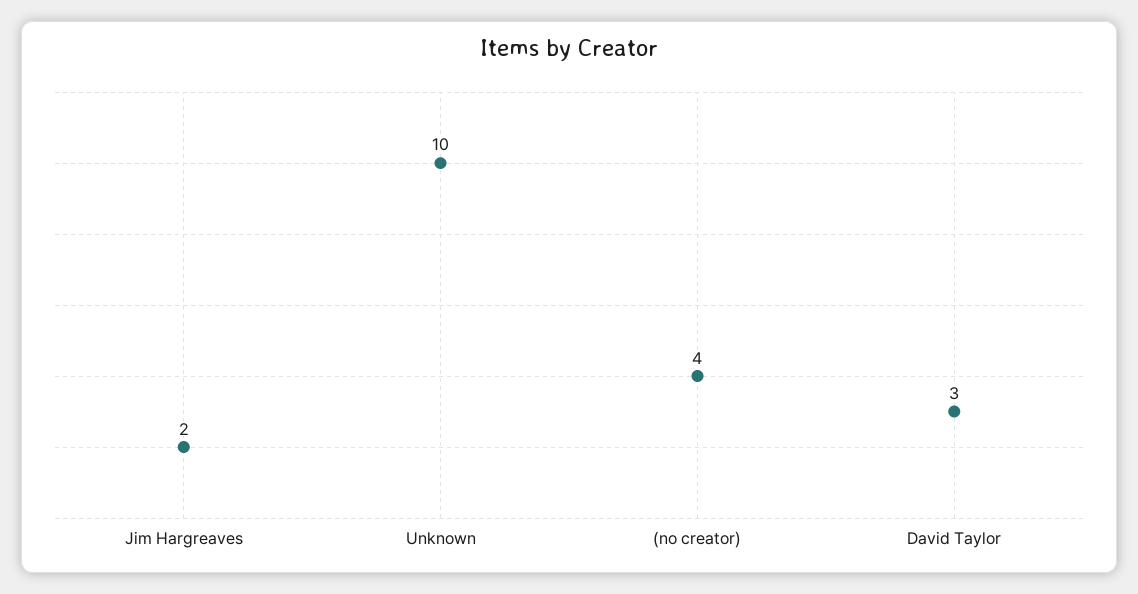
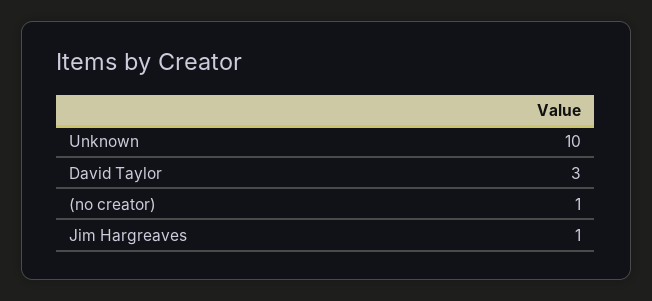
Jim Hargreaves: 2 -> 1
(no creator): 4 -> 1

